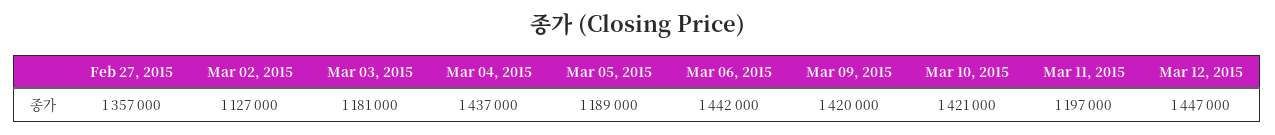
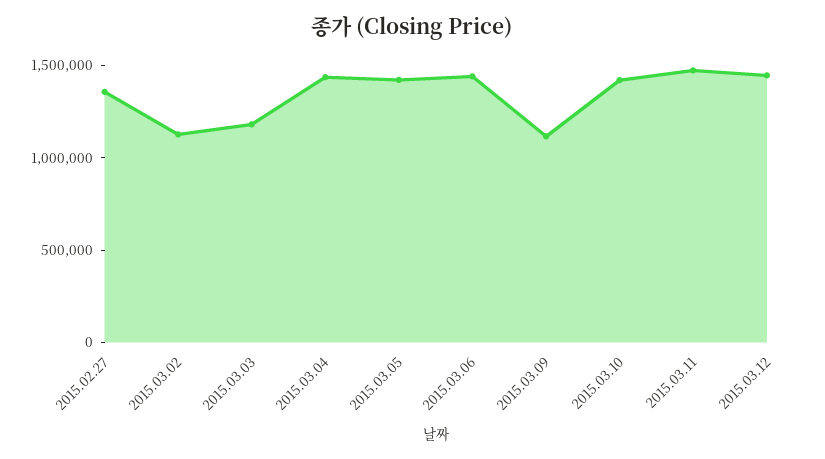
Mar 05, 2015: 1189000 -> 1400000
Mar 09, 2015: 1420000 -> 1100000
Mar 11, 2015: 1197000 -> 1500000

